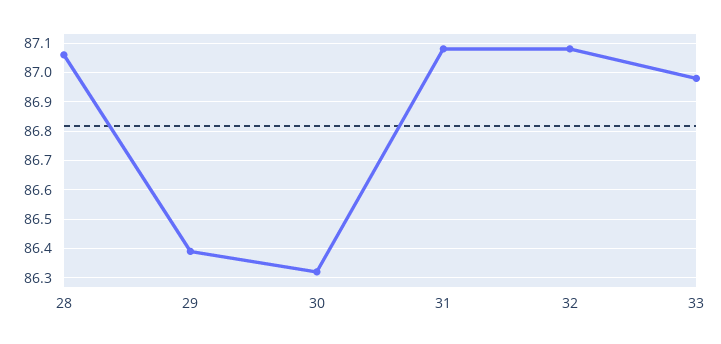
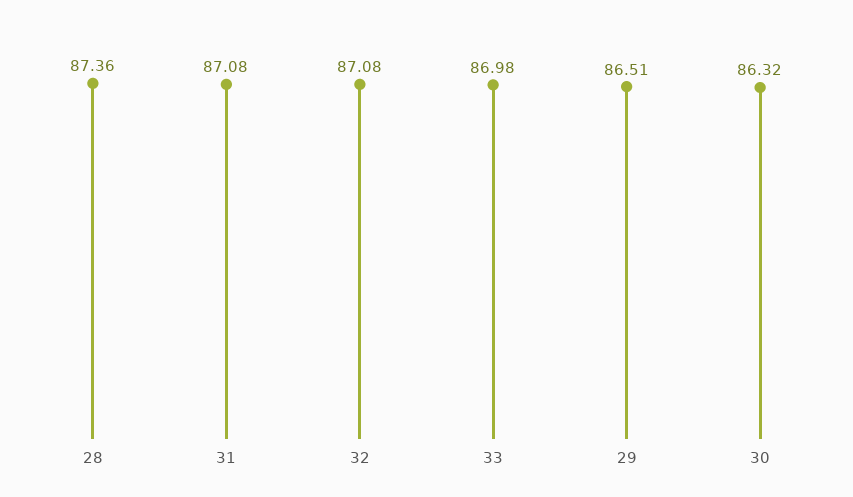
28: 87.05 -> 87.36
29: 86.4 -> 86.51

